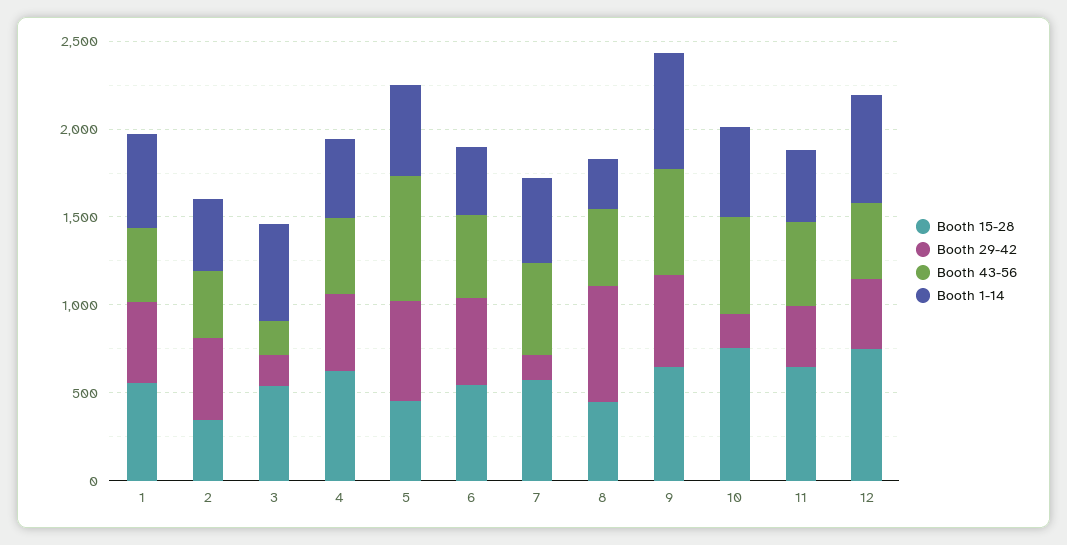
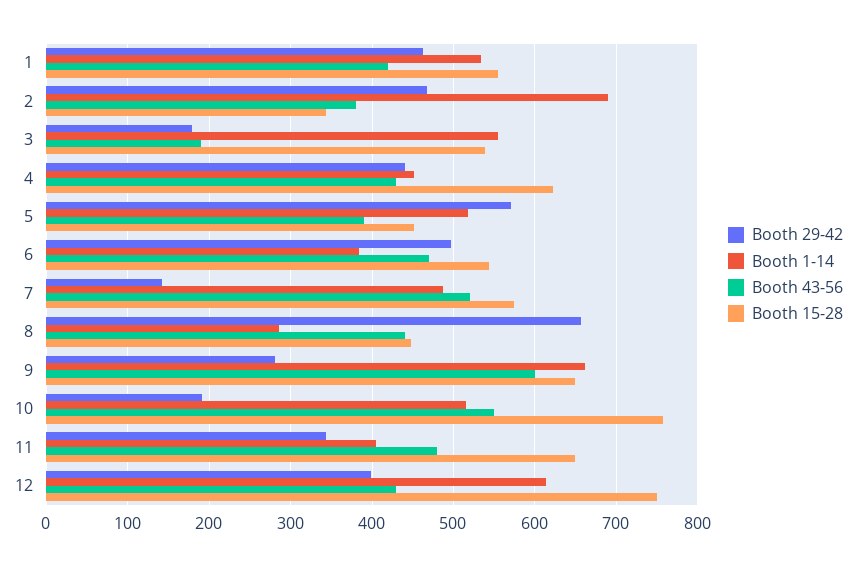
Booth 1-14, 2: 400 -> 690
Booth 43-56, 5: 700 -> 390
Booth 29-42, 9: 500 -> 280

